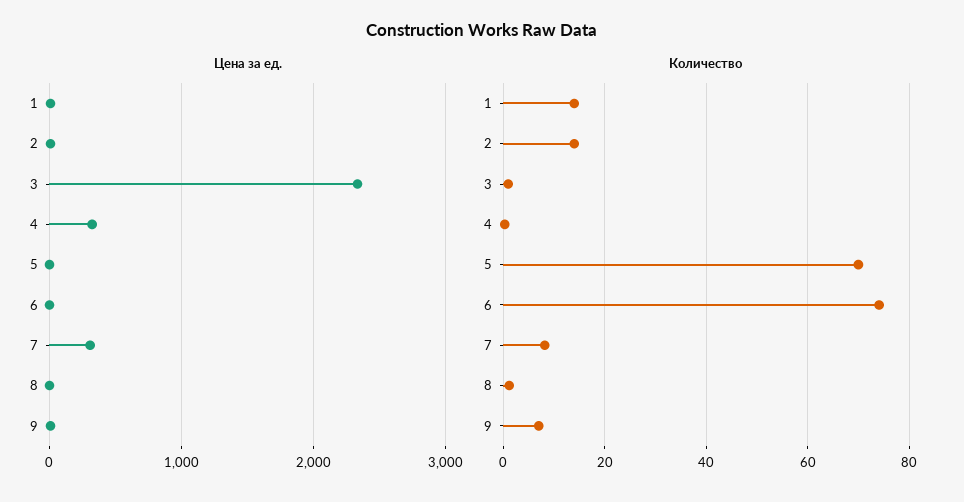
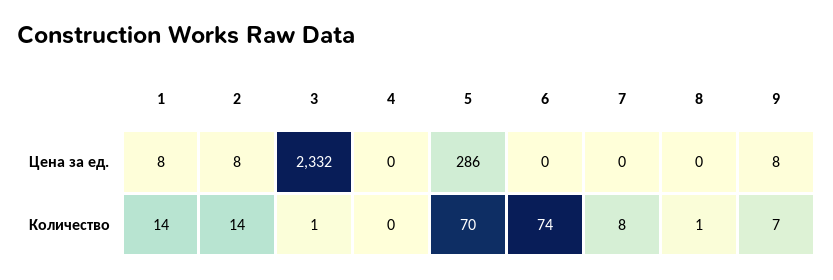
Цена за ед., 4: 300 -> 0
Цена за ед., 5: 0 -> 286
Цена за ед., 7: 300 -> 0

